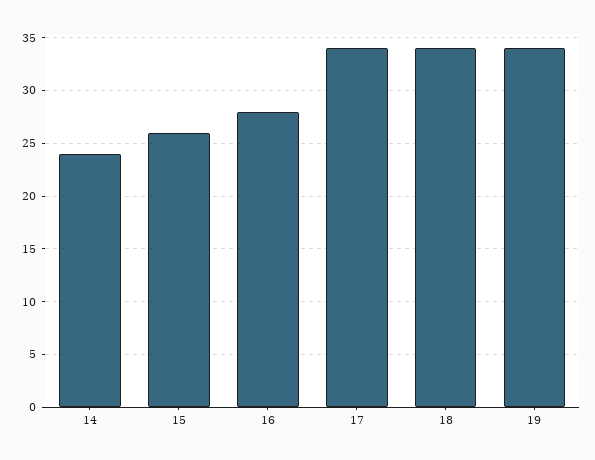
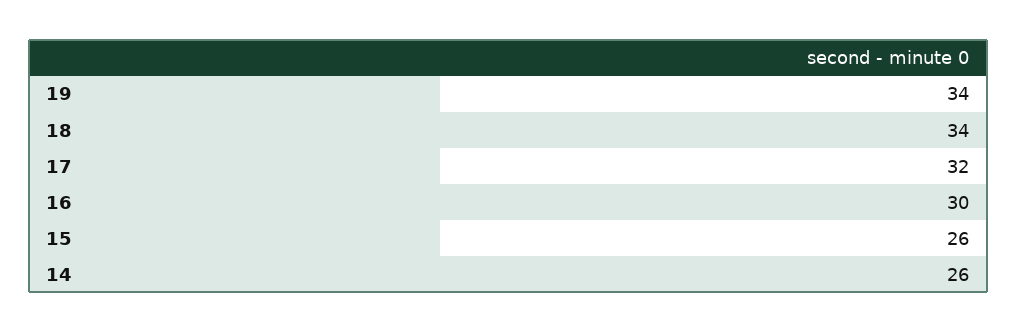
14: 24 -> 26
16: 28 -> 30
17: 34 -> 32

